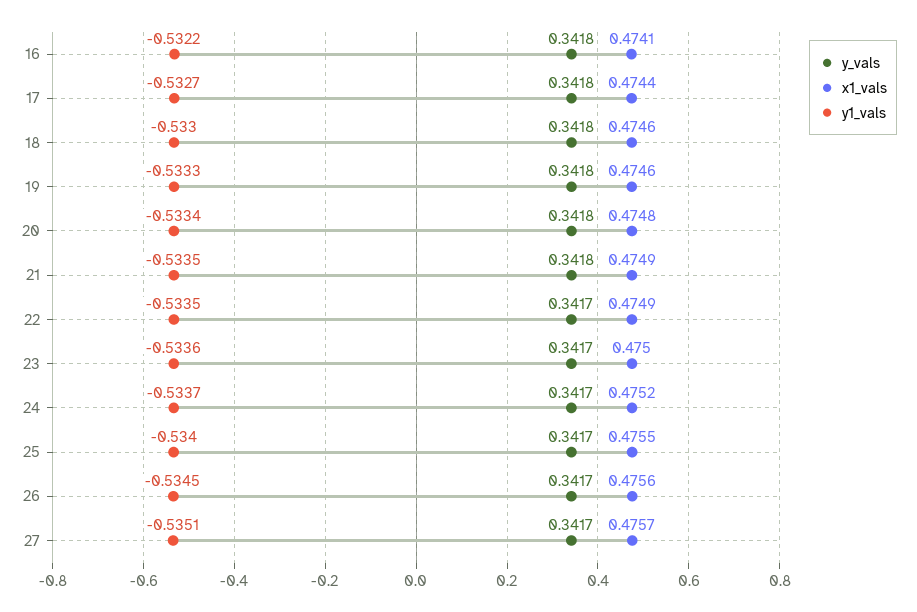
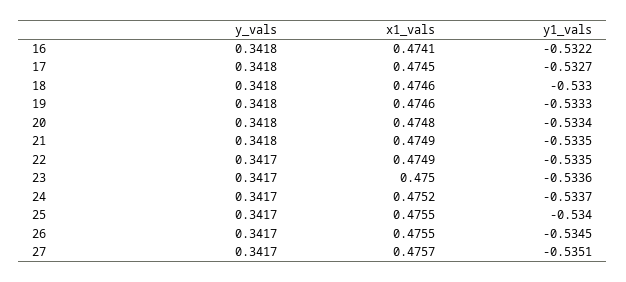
x1_vals, 17: 0.4744 -> 0.4745
x1_vals, 26: 0.4756 -> 0.4755

